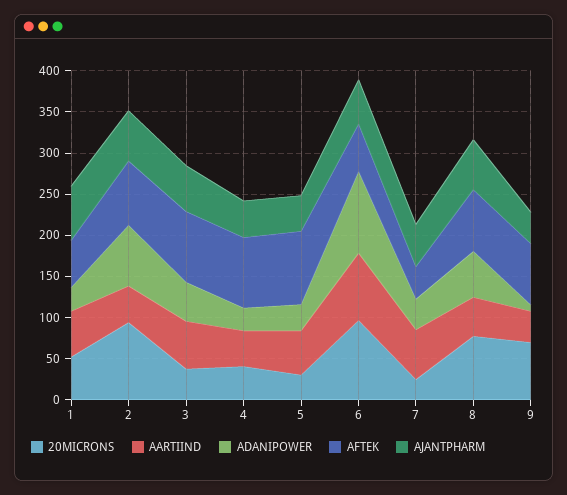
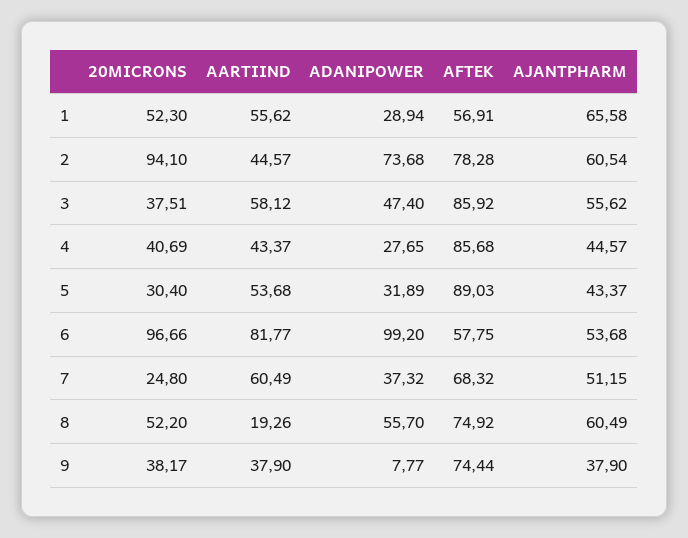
AFTEK, 7: 40 -> 68.32
20MICRONS, 8: 80 -> 52.2
AARTIIND, 8: 50 -> 19.26
20MICRONS, 9: 70 -> 38.17

